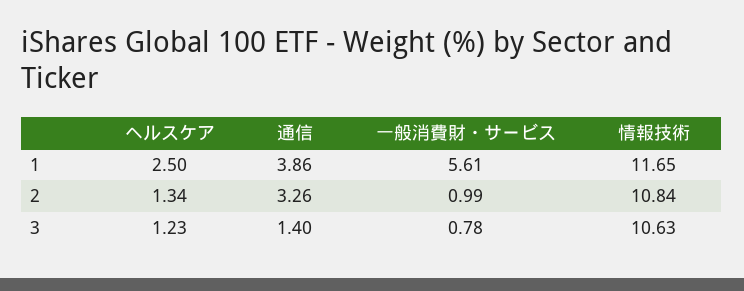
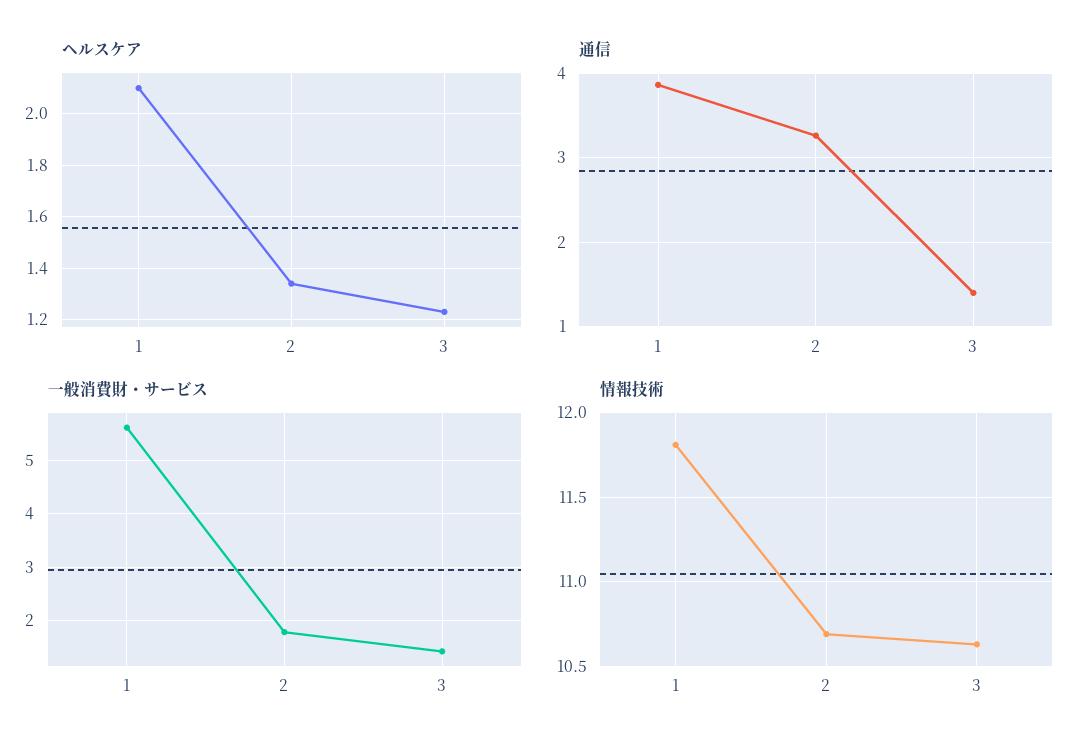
ヘルスケア, 1: 2.5 -> 2.1
情報技術, 1: 11.65 -> 11.8
一般消費財・サービス, 2: 0.99 -> 1.8
情報技術, 2: 10.84 -> 10.7
一般消費財・サービス, 3: 0.78 -> 1.4

